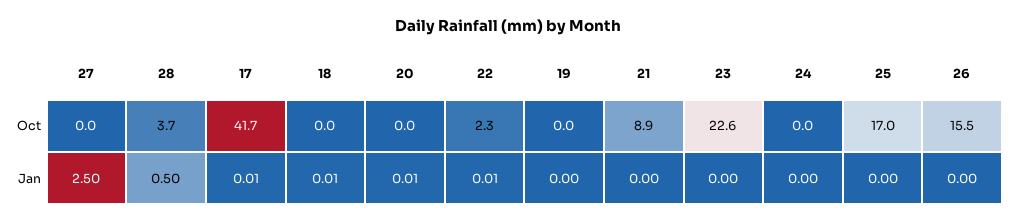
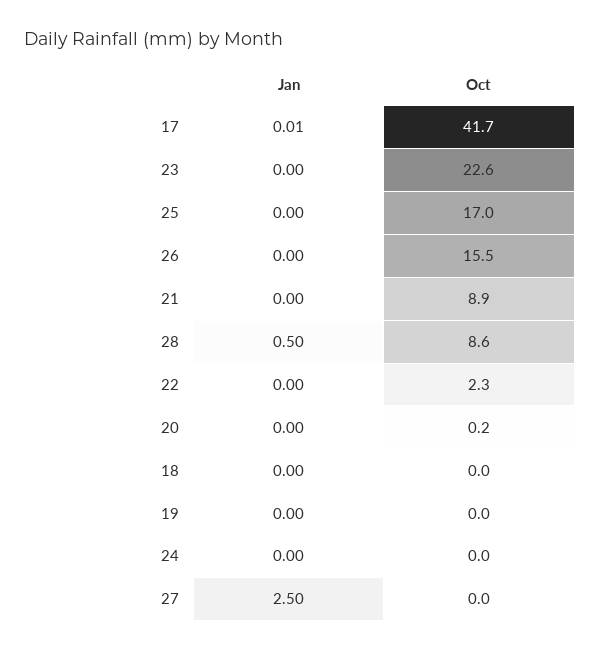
28, Oct: 3.7 -> 8.6
20, Oct: 0 -> 0.2
18, Jan: 0.01 -> 0
20, Jan: 0.01 -> 0
22, Jan: 0.01 -> 0

